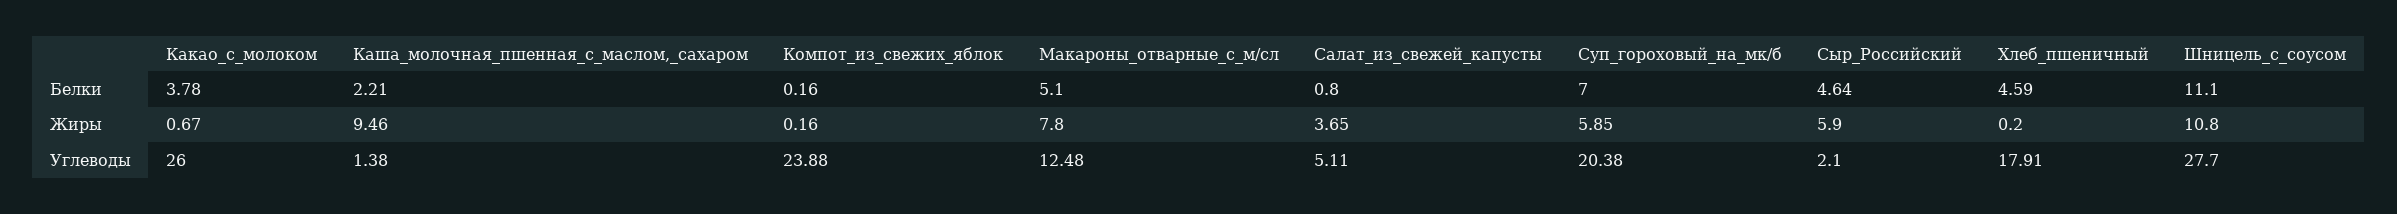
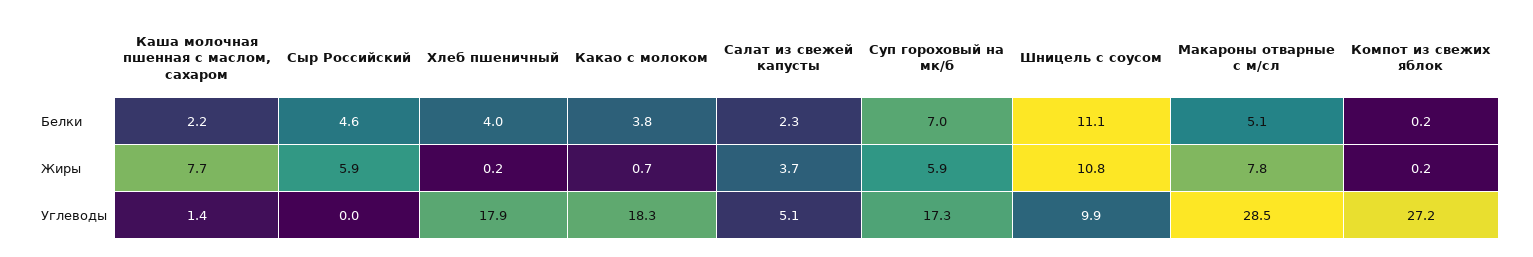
Салат_из_свежей_капусты, Белки: 0.8 -> 2.3
Хлеб_пшеничный, Белки: 4.59 -> 4
Каша_молочная_пшенная_с_маслом,_сахаром, Жиры: 9.46 -> 7.7
Какао_с_молоком, Углеводы: 26 -> 18.3
Компот_из_свежих_яблок, Углеводы: 23.88 -> 27.2
Макароны_отварные_с_м/сл, Углеводы: 12.48 -> 28.5
Суп_гороховый_на_мк/б, Углеводы: 20.38 -> 17.3
Сыр_Российский, Углеводы: 2.1 -> 0
Шницель_с_соусом, Углеводы: 27.7 -> 9.9

